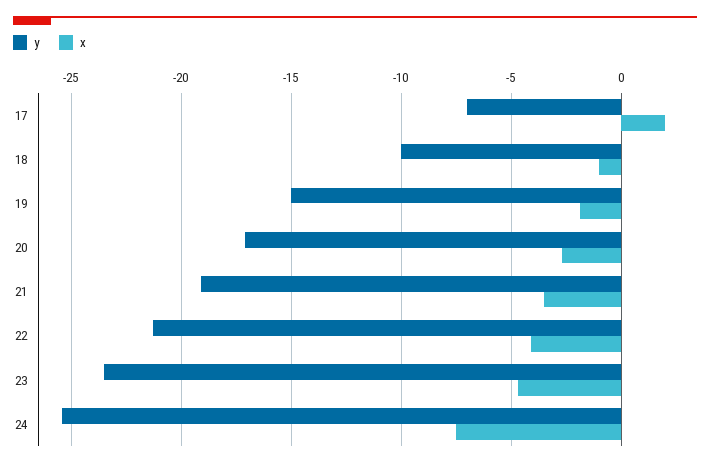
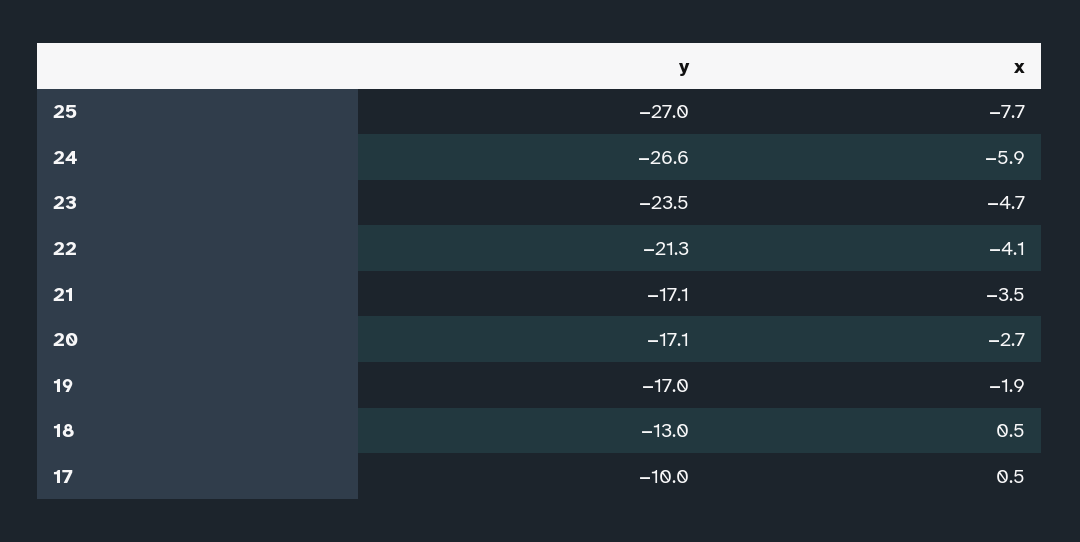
y, 17: -7 -> -10
x, 17: 2 -> 0.5
y, 18: -10 -> -13
x, 18: -1 -> 0.5
y, 19: -15 -> -17
y, 21: -19 -> -17.1
y, 24: -25.5 -> -26.6
x, 24: -7.5 -> -5.9
y, 25: none -> -27
x, 25: none -> -7.7

